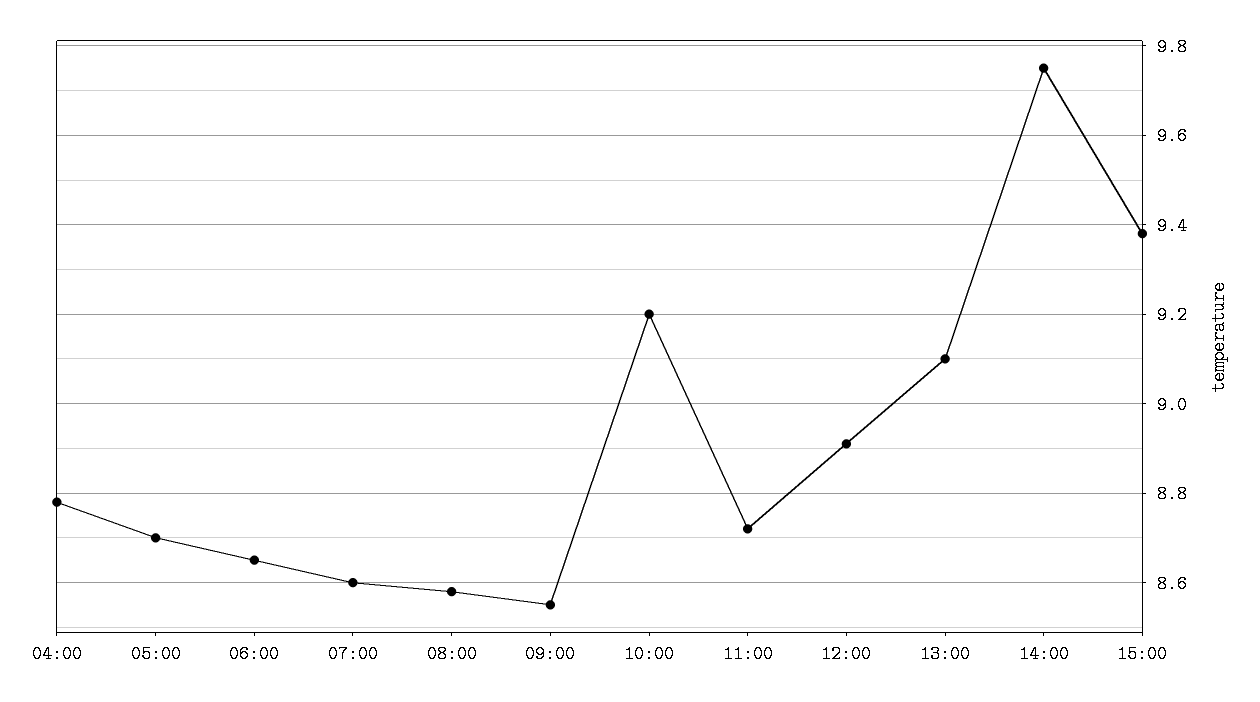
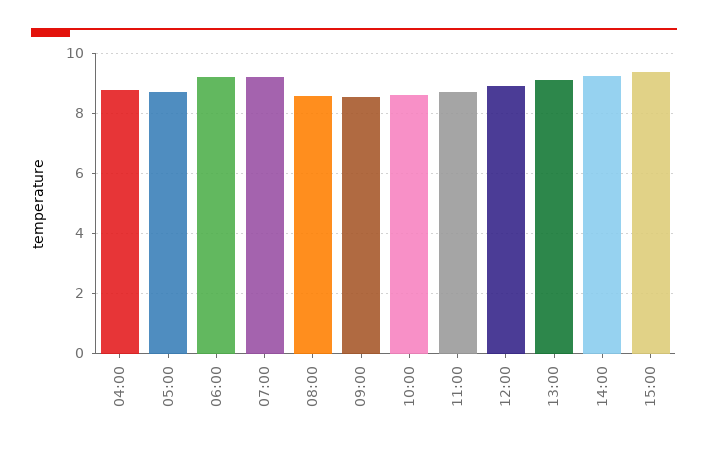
06:00: 8.65 -> 9.2
07:00: 8.6 -> 9.2
10:00: 9.2 -> 8.6
14:00: 9.75 -> 9.2

